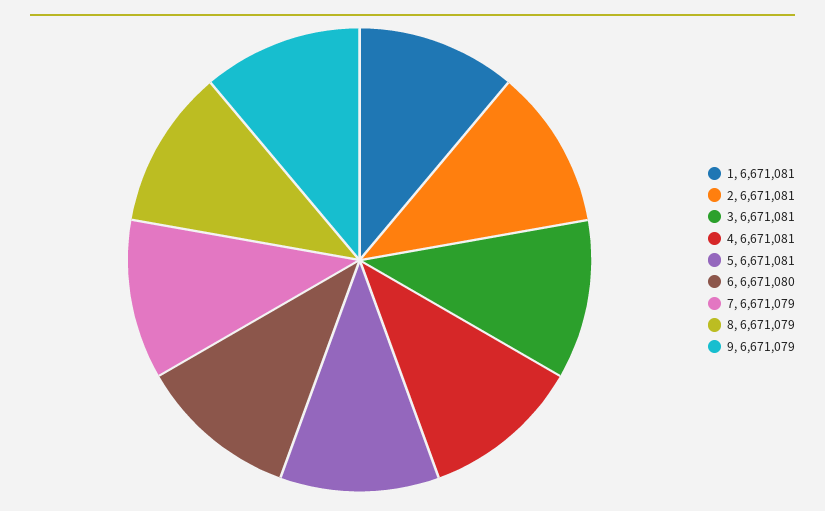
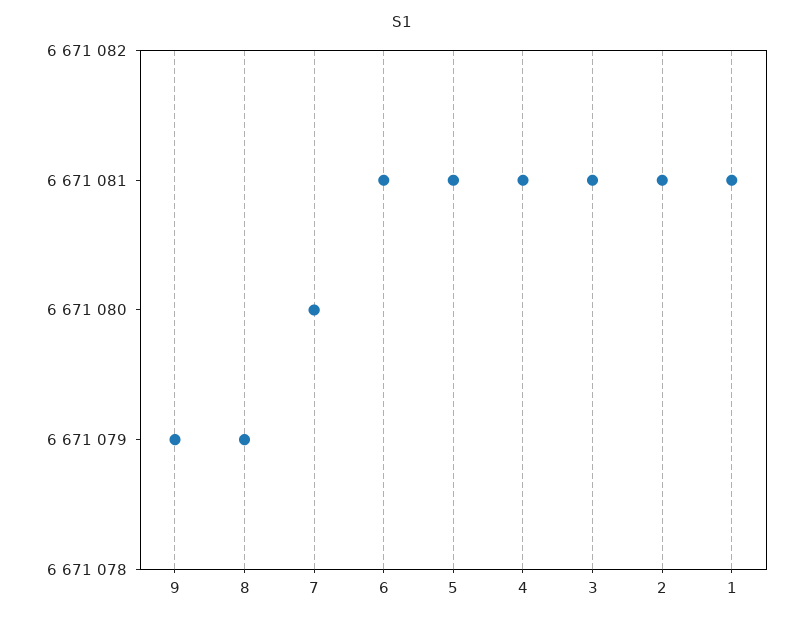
6: 6671080 -> 6671081
7: 6671079 -> 6671080

